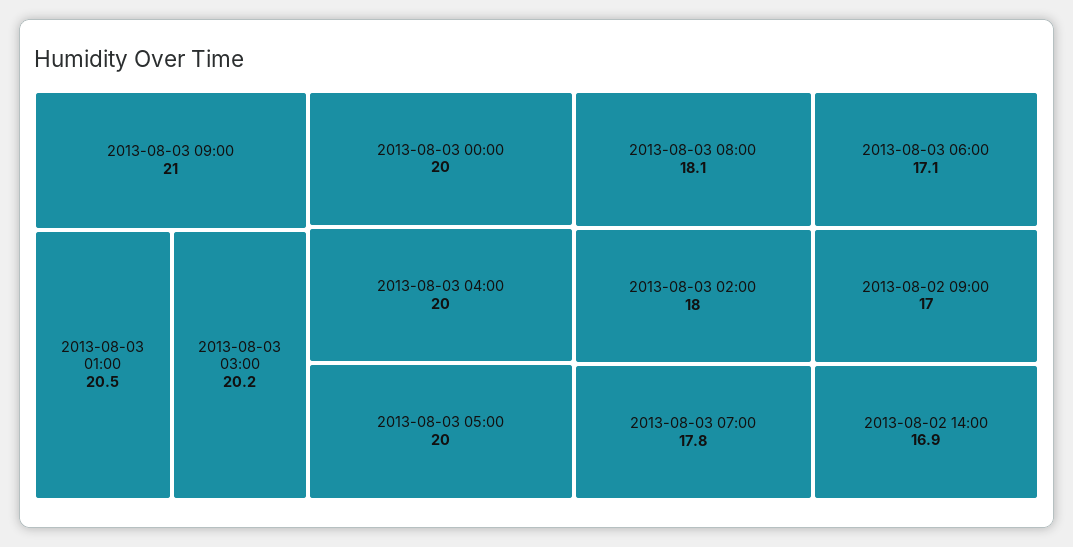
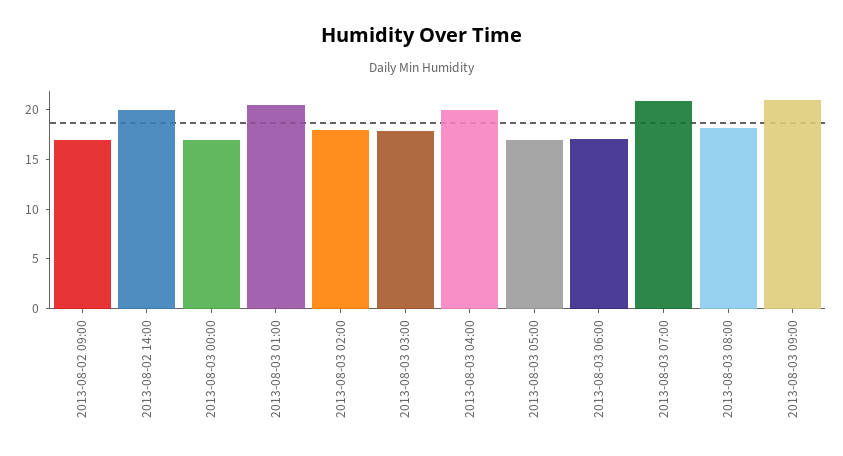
2013-08-03 03:00: 20.2 -> 18
2013-08-03 00:00: 20 -> 17
2013-08-03 05:00: 20 -> 17
2013-08-03 07:00: 17.8 -> 21
2013-08-02 14:00: 16.9 -> 20

